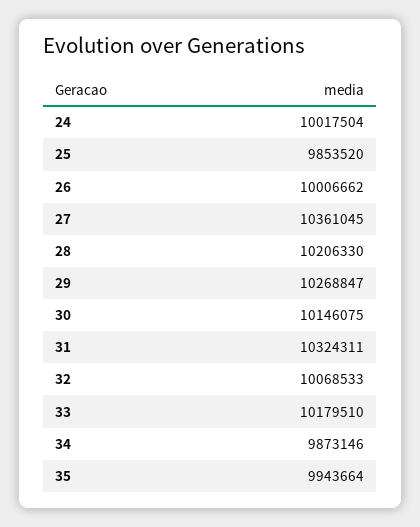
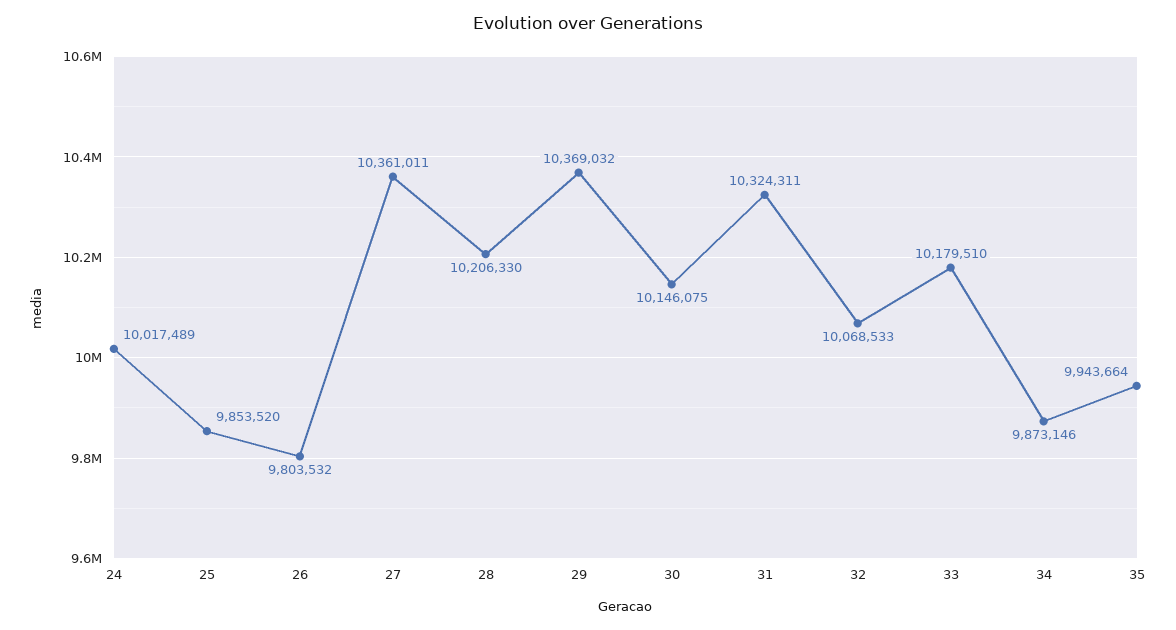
24: 10017504 -> 10017489
26: 10006662 -> 9803532
27: 10361045 -> 10361011
29: 10268847 -> 10369032

